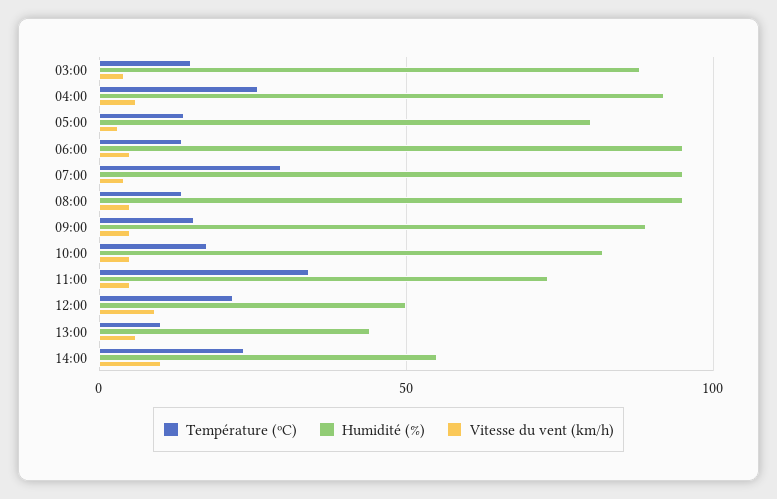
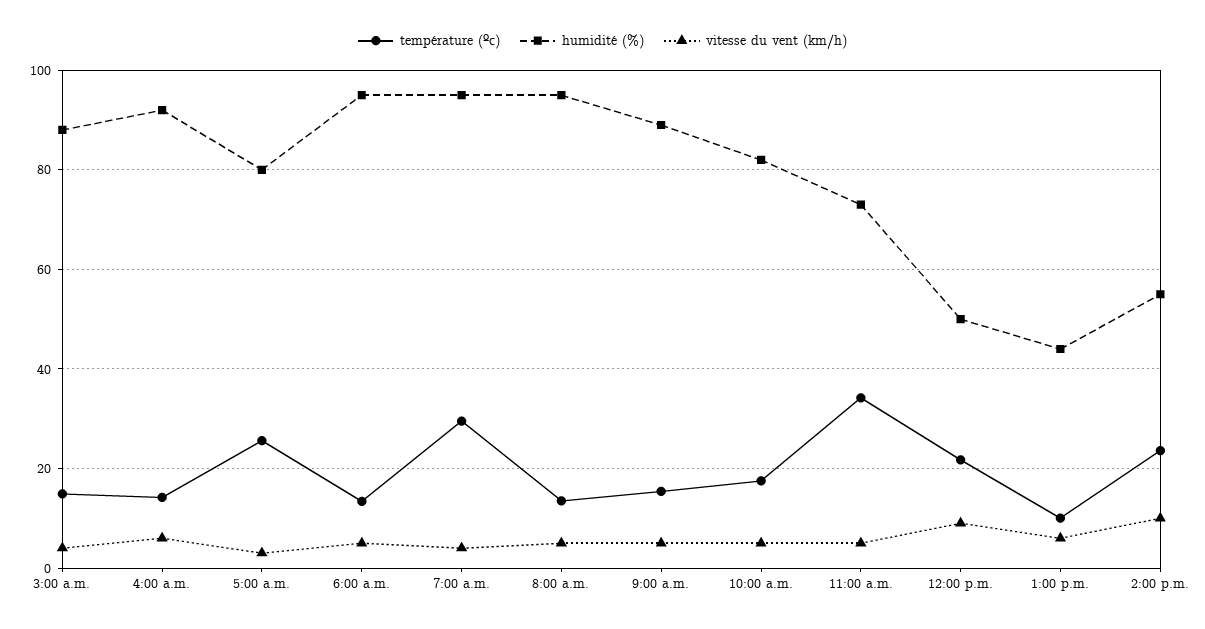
Température (ºC), 04:00: 25 -> 14
Température (ºC), 05:00: 15 -> 26

